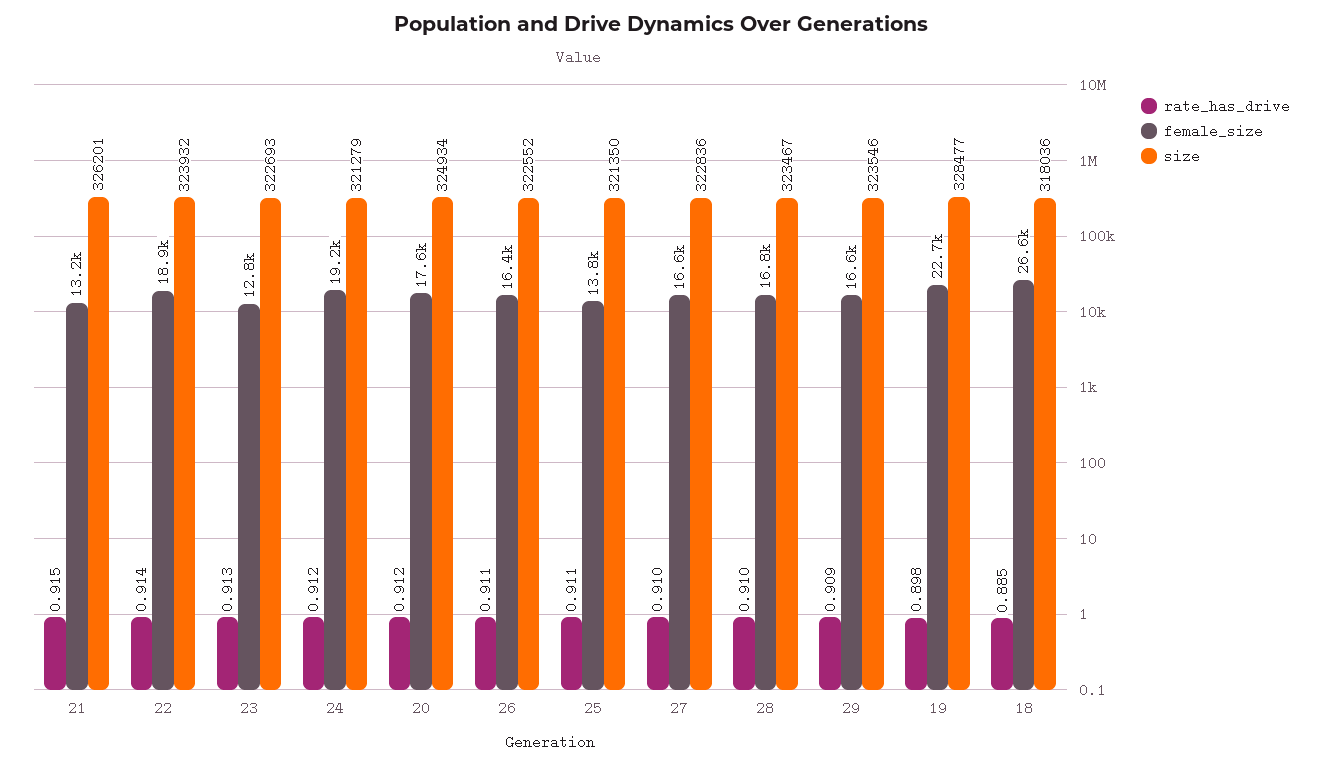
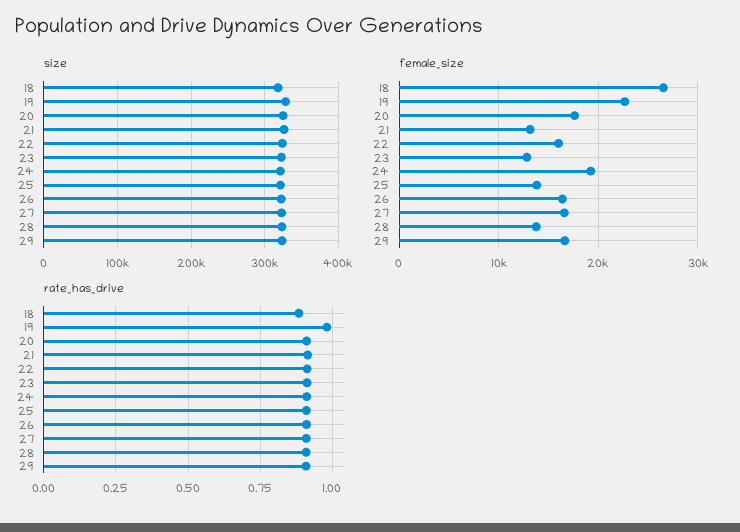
female_size, 22: 18900 -> 16000
female_size, 28: 16800 -> 14000
rate_has_drive, 19: 0.898 -> 0.975

